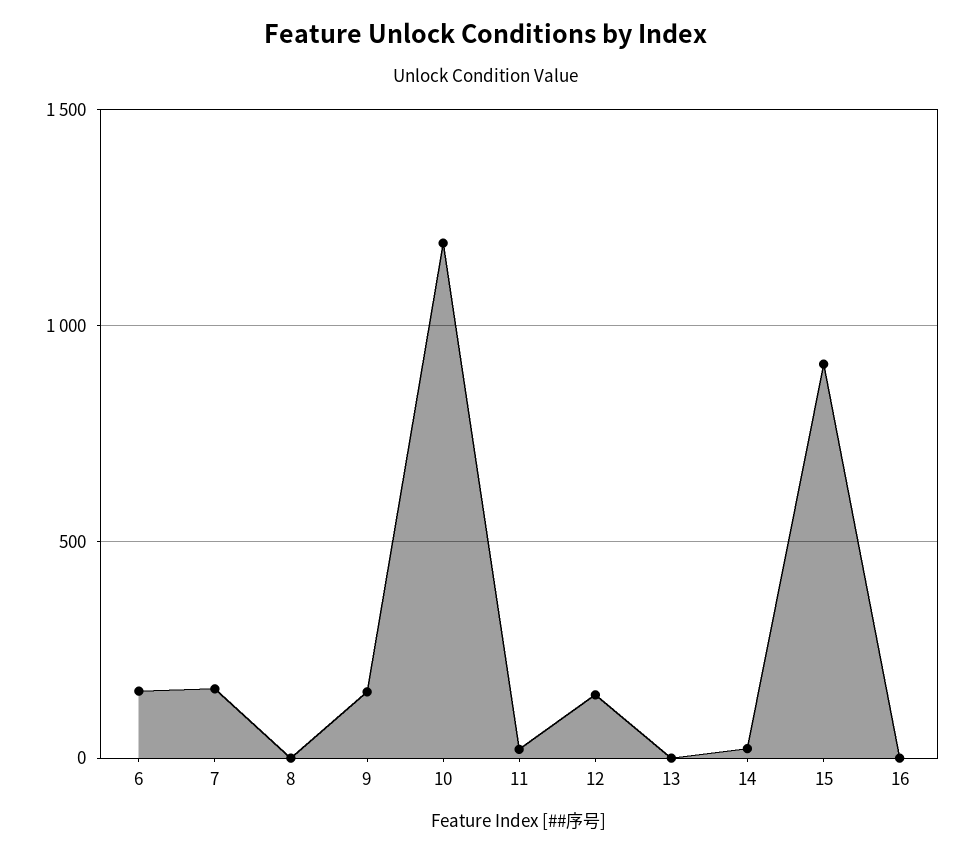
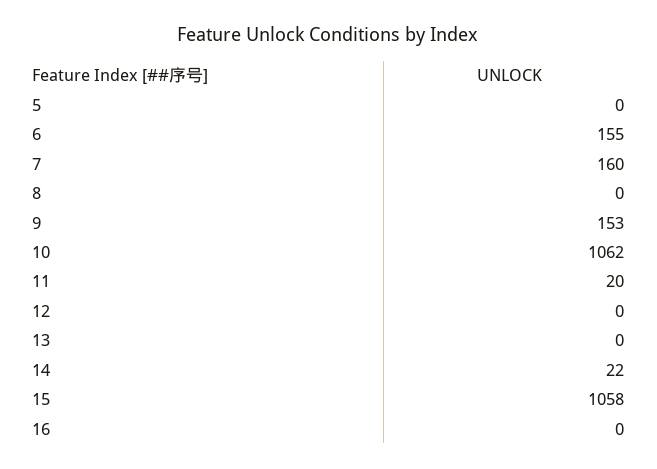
10: 1200 -> 1062
12: 150 -> 0
15: 900 -> 1058
5: none -> 0

